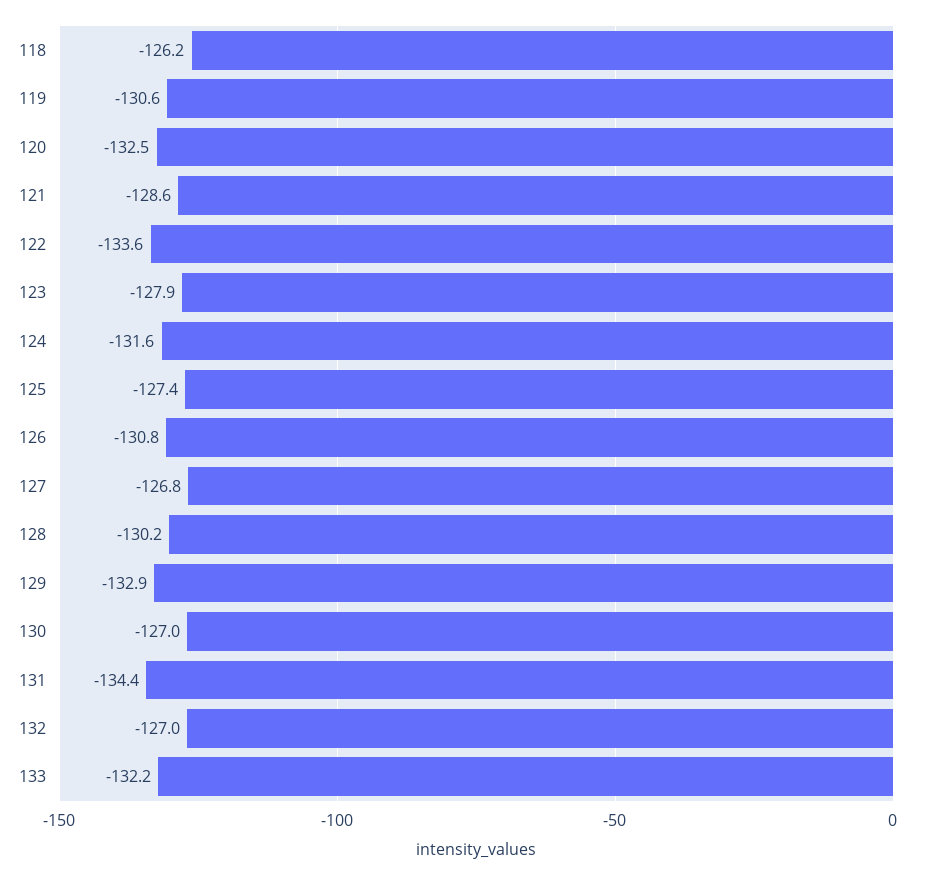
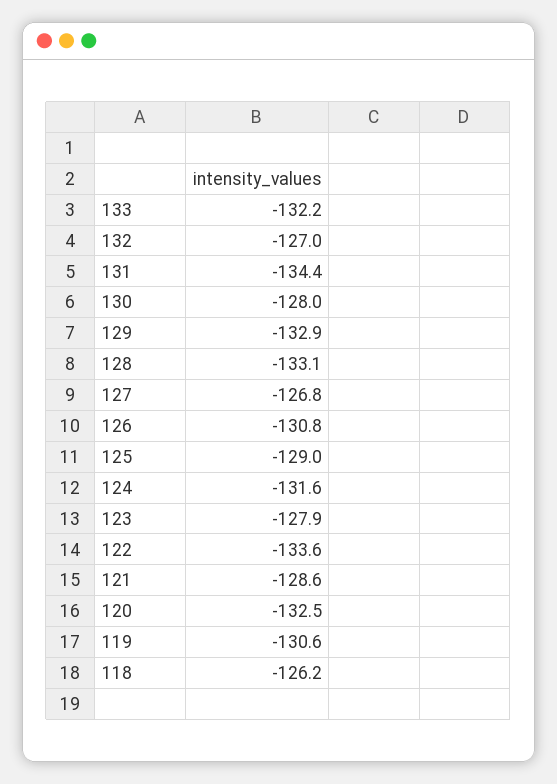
125: -127.4 -> -129
128: -130.2 -> -133.1
130: -127 -> -128

